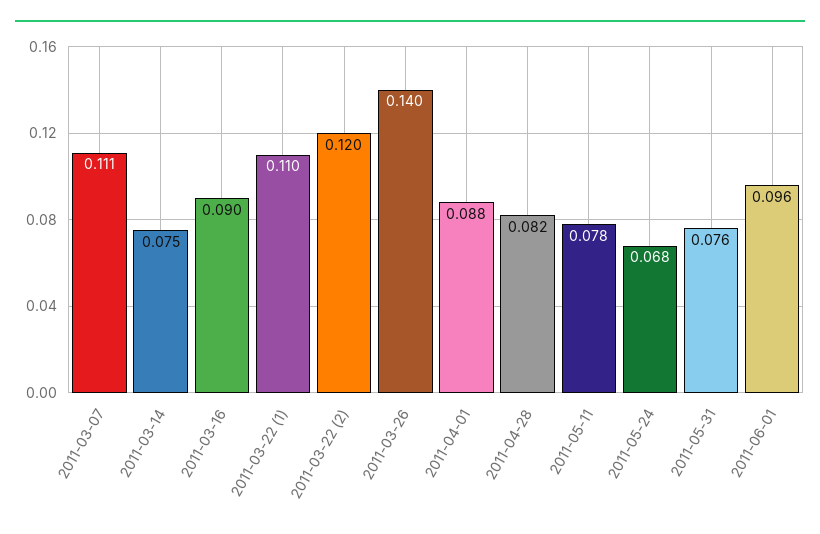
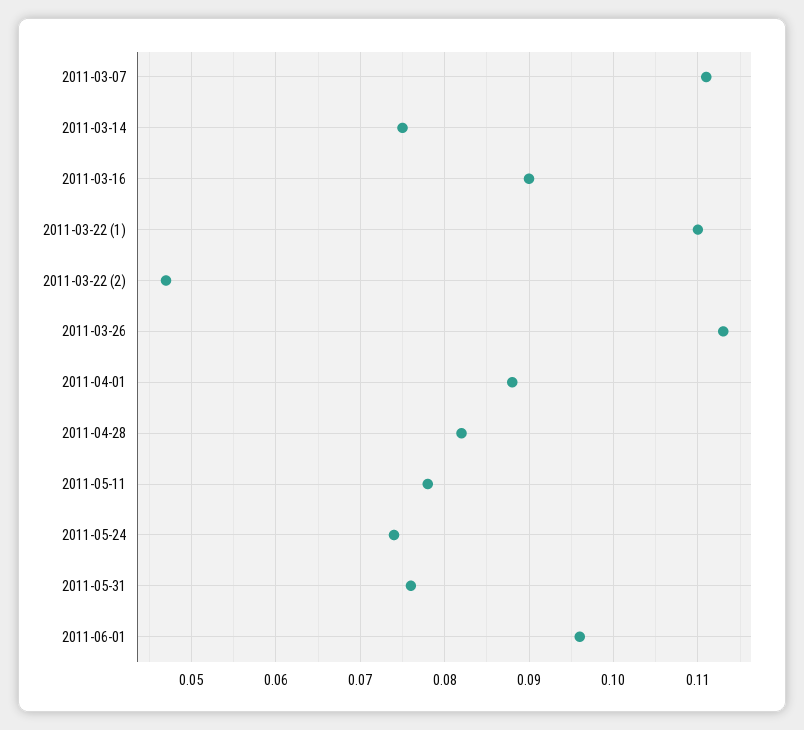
2011-03-22 (2): 0.12 -> 0.047
2011-03-26: 0.14 -> 0.113
2011-05-24: 0.068 -> 0.074

